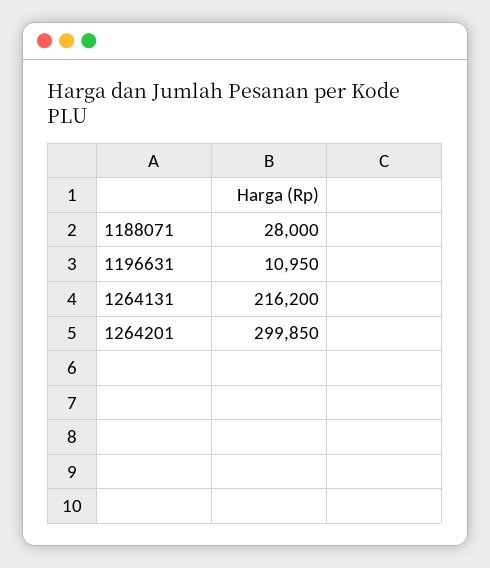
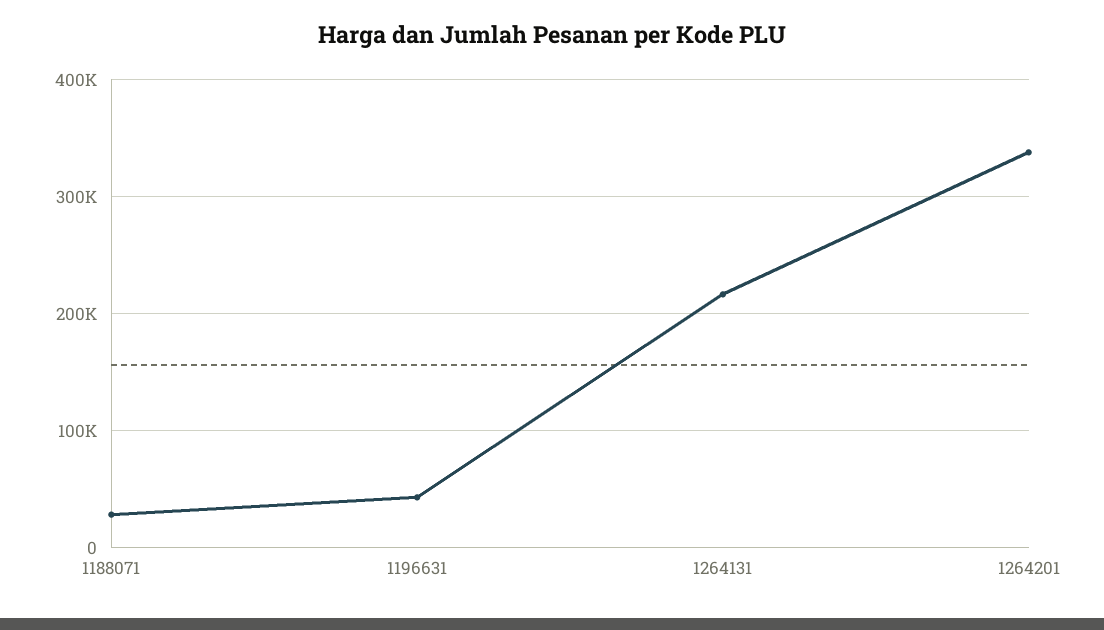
1196631: 10950 -> 40000
1264201: 299850 -> 340000

